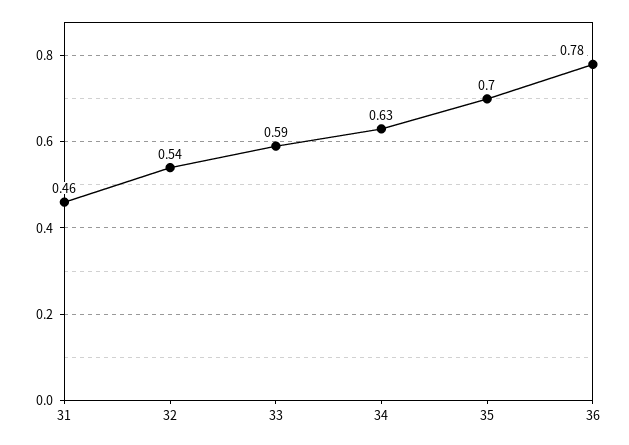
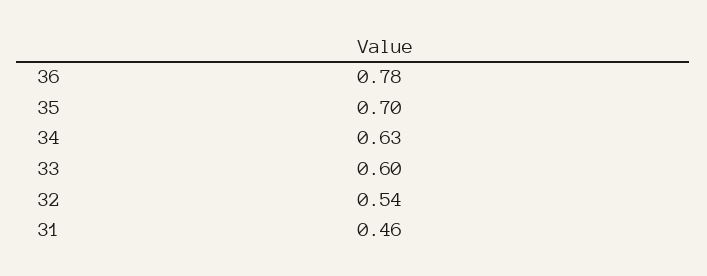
33: 0.59 -> 0.6

